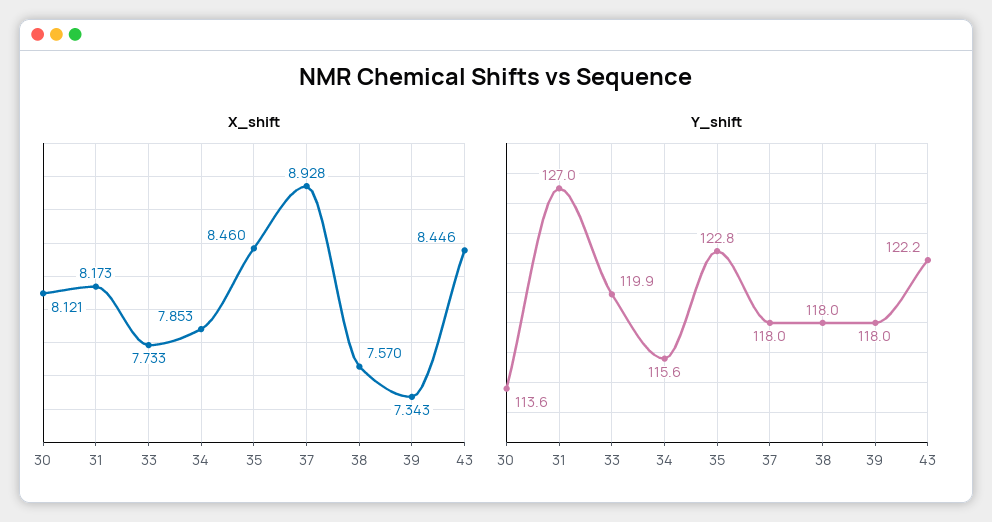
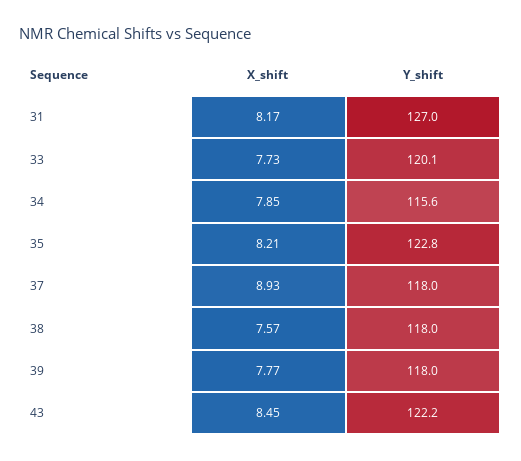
X_shift, 30: 8.121 -> none
X_shift, 35: 8.46 -> 8.21
X_shift, 39: 7.343 -> 7.77
Y_shift, 30: 113.6 -> none
Y_shift, 33: 119.9 -> 120.1

